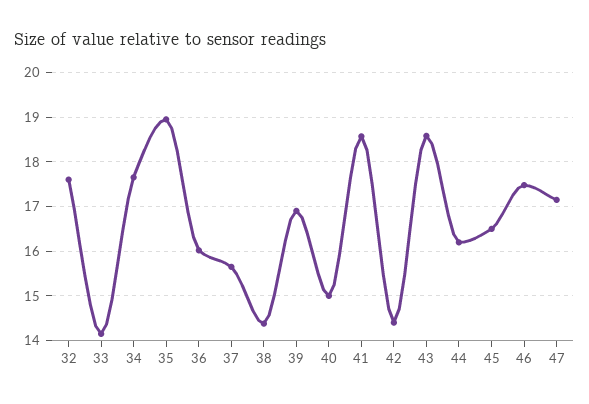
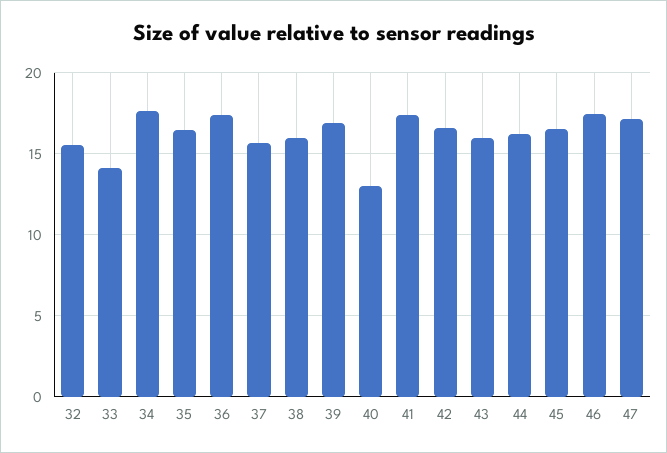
32: 17.6 -> 15.5
35: 19 -> 16.5
36: 16 -> 17.5
38: 14.4 -> 16
40: 15 -> 13
41: 18.6 -> 17.5
42: 14.4 -> 16.5
43: 18.6 -> 16

